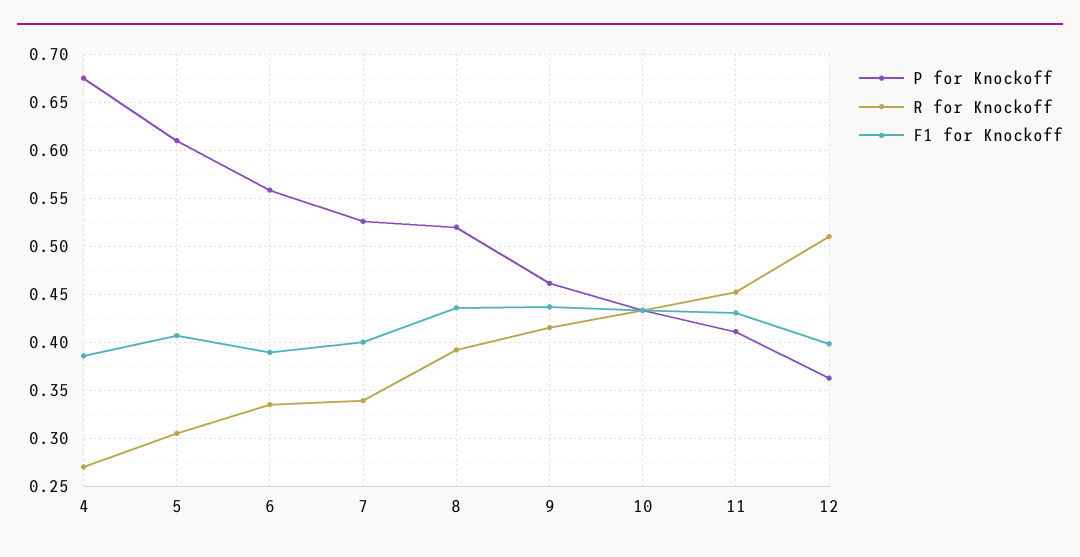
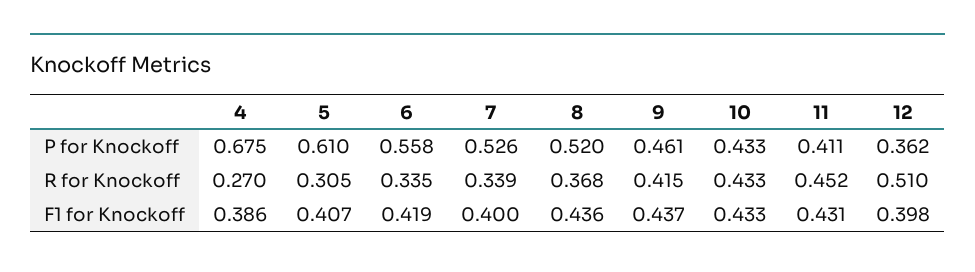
F1 for Knockoff, 6: 0.39 -> 0.419
R for Knockoff, 8: 0.39 -> 0.368

